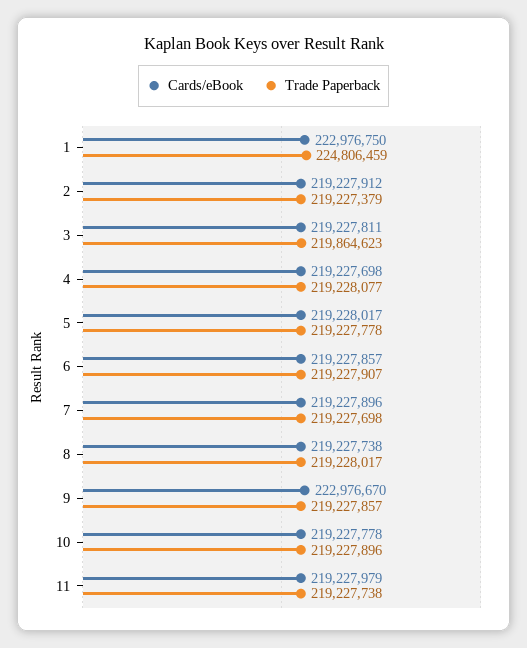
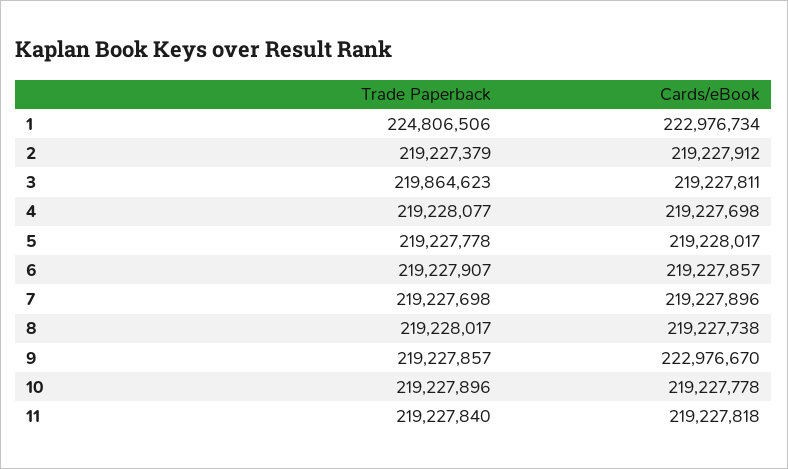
Cards/eBook, 1: 222976750 -> 222976734
Trade Paperback, 1: 224806459 -> 224806506
Cards/eBook, 11: 219227979 -> 219227818
Trade Paperback, 11: 219227738 -> 219227840

